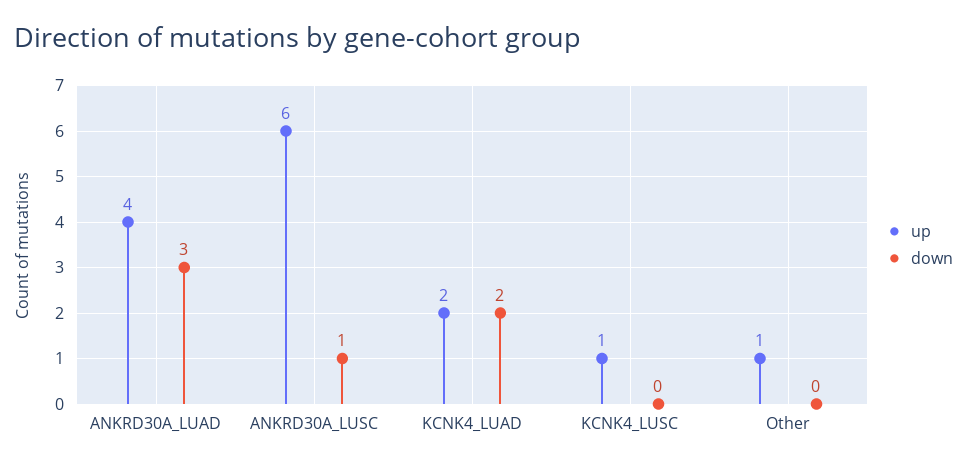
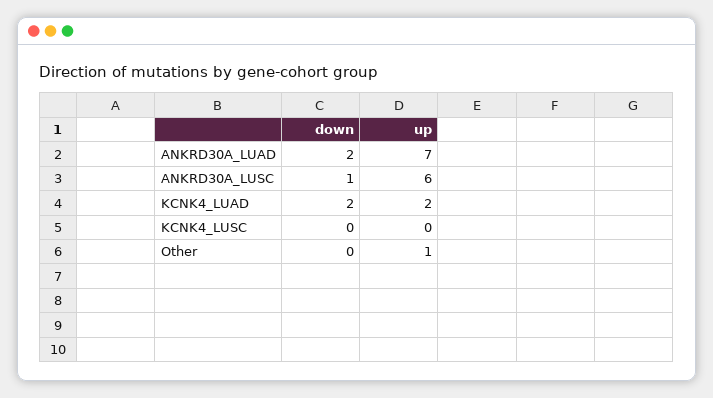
up, ANKRD30A_LUAD: 4 -> 7
down, ANKRD30A_LUAD: 3 -> 2
up, KCNK4_LUSC: 1 -> 0

